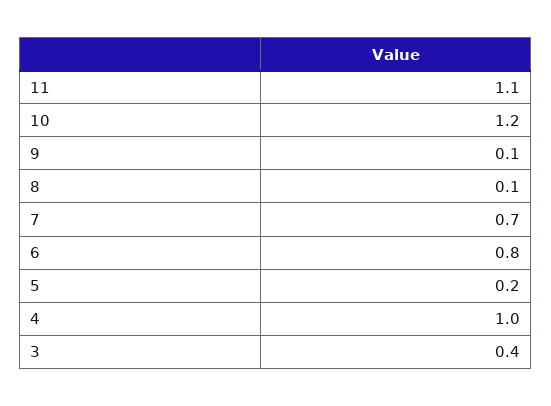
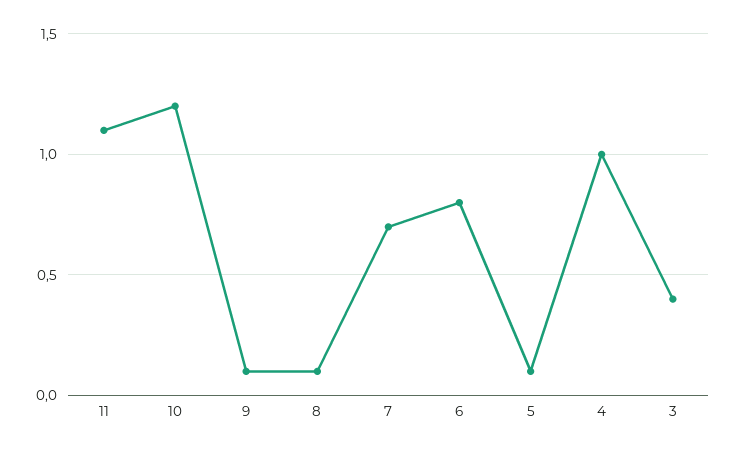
5: 0.2 -> 0.1

